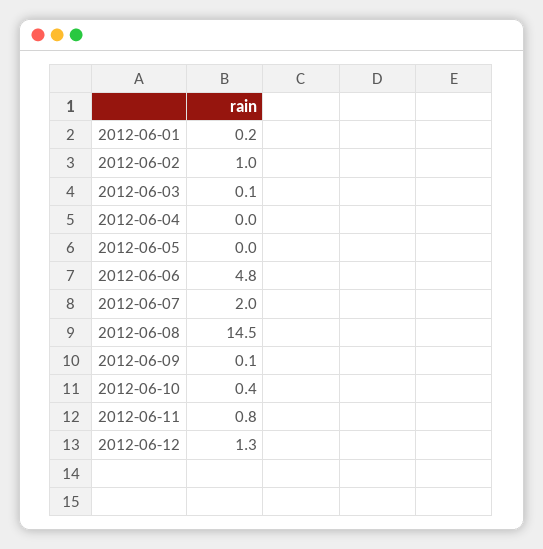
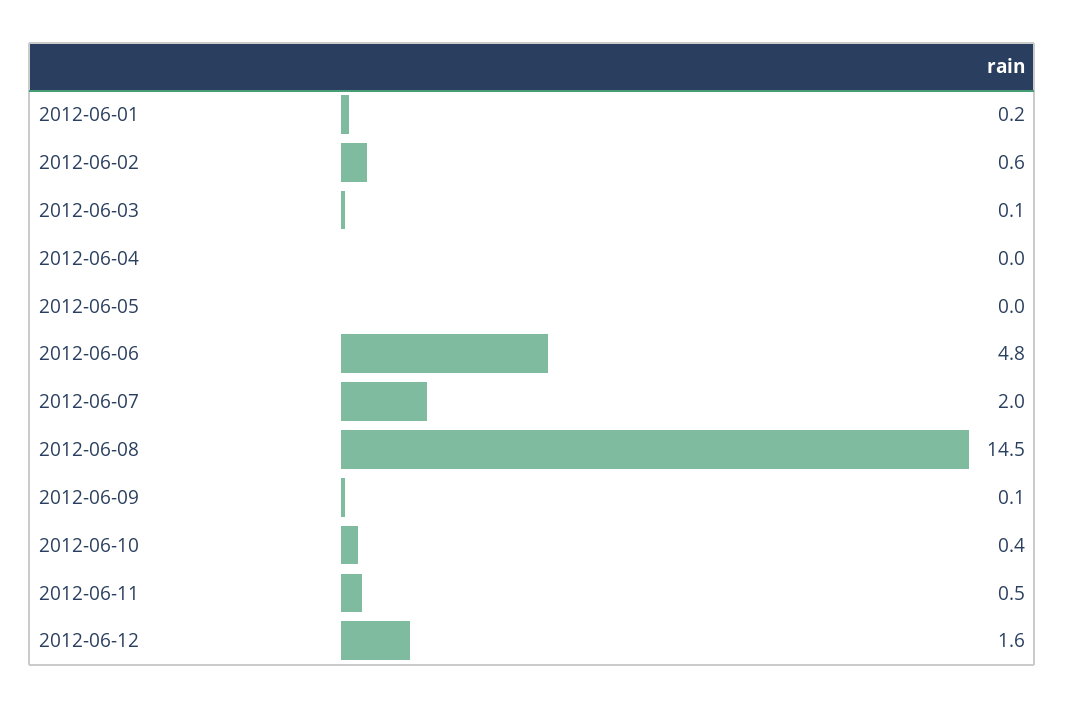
2012-06-02: 1 -> 0.6
2012-06-11: 0.8 -> 0.5
2012-06-12: 1.3 -> 1.6

